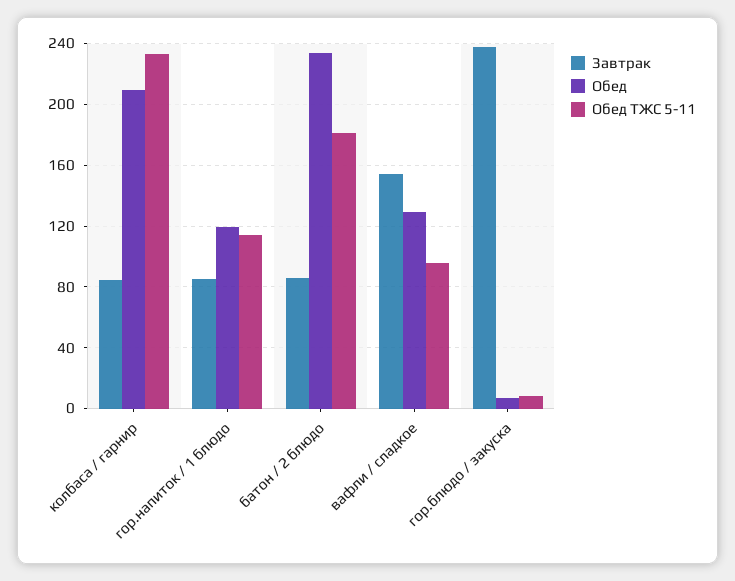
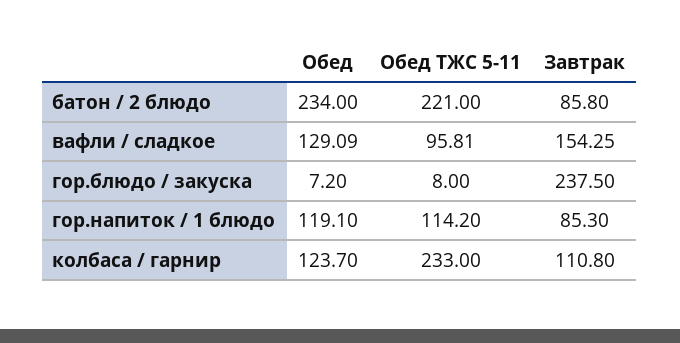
Завтрак, колбаса / гарнир: 85 -> 110.8
Обед, колбаса / гарнир: 210 -> 123.7
Обед ТЖС 5-11, батон / 2 блюдо: 180 -> 221

